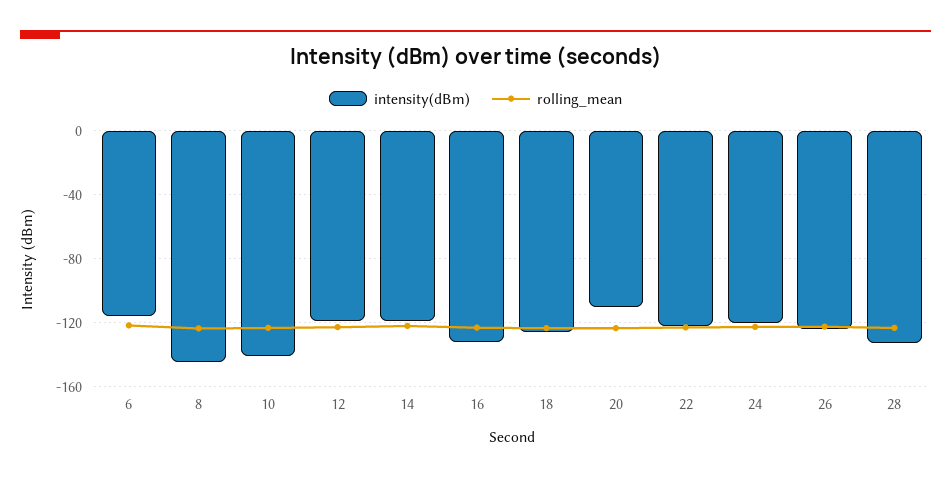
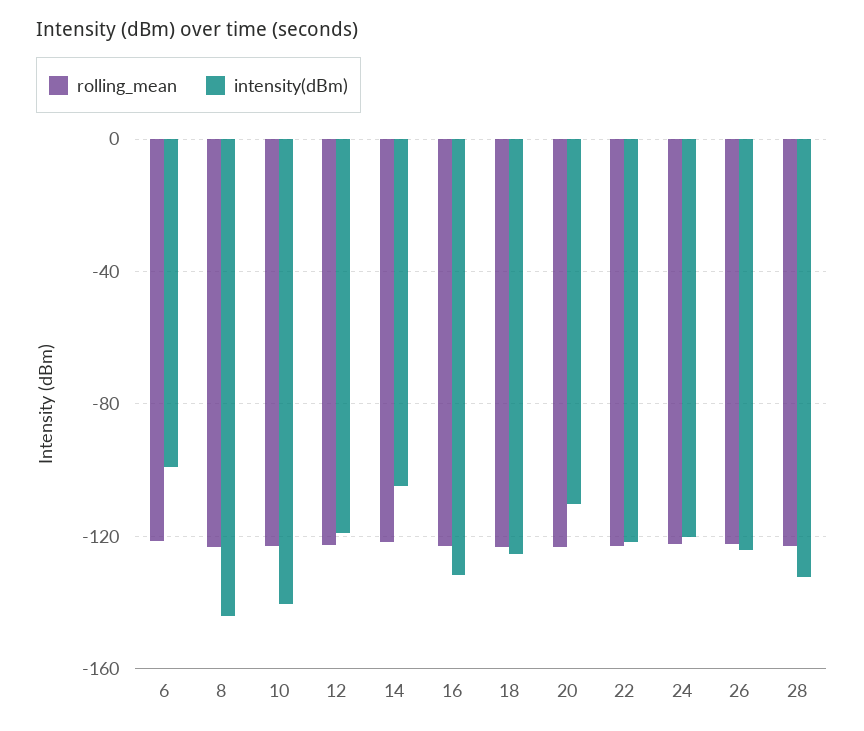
intensity(dBm), 6: -115 -> -100
intensity(dBm), 14: -120 -> -105

